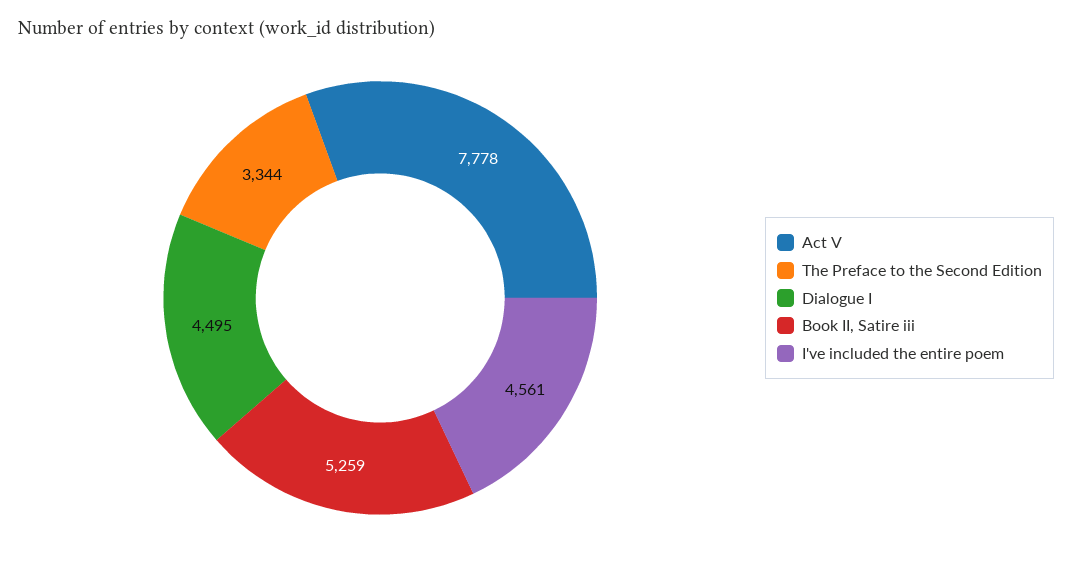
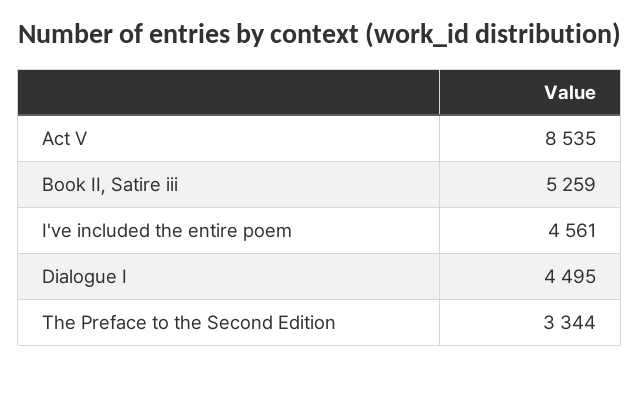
Act V: 7778 -> 8535

